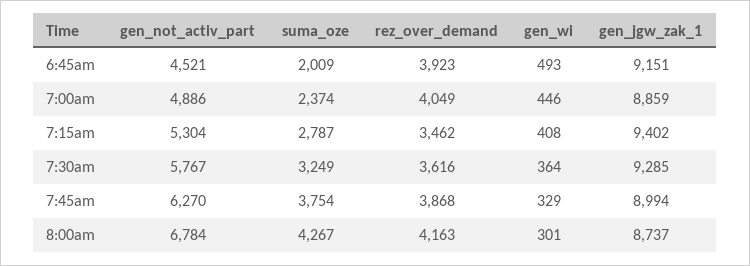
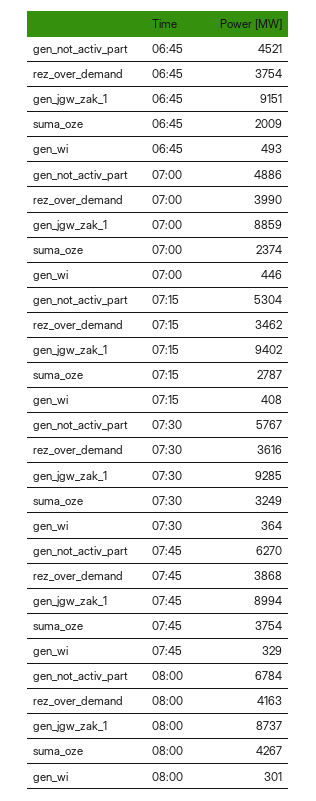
rez_over_demand, 6:45am: 3923 -> 3754
rez_over_demand, 7:00am: 4049 -> 3990

